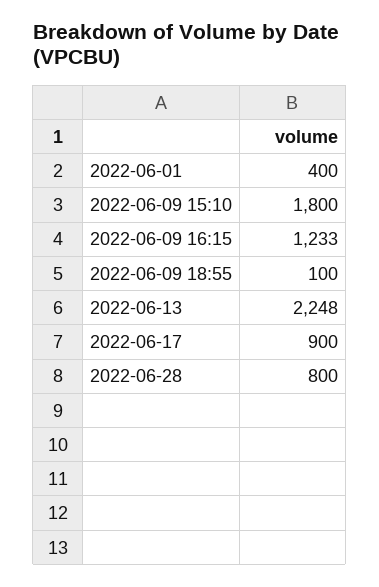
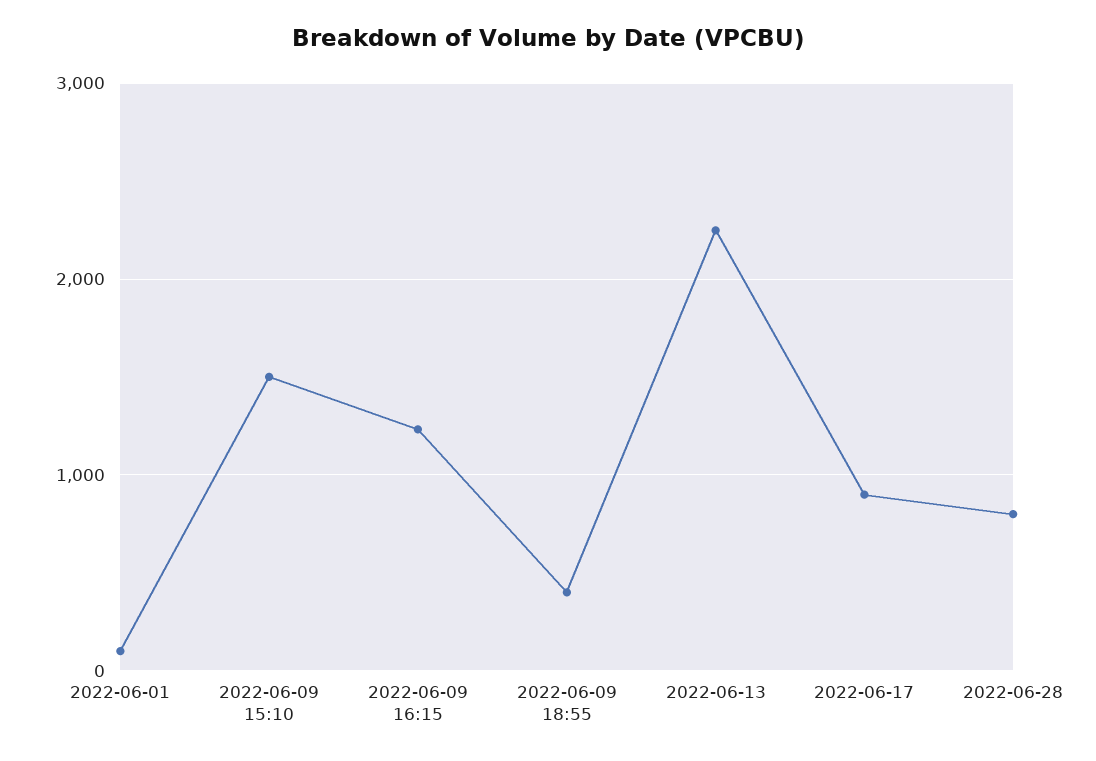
2022-06-01: 400 -> 100
2022-06-09 15:10: 1800 -> 1500
2022-06-09 18:55: 100 -> 400

